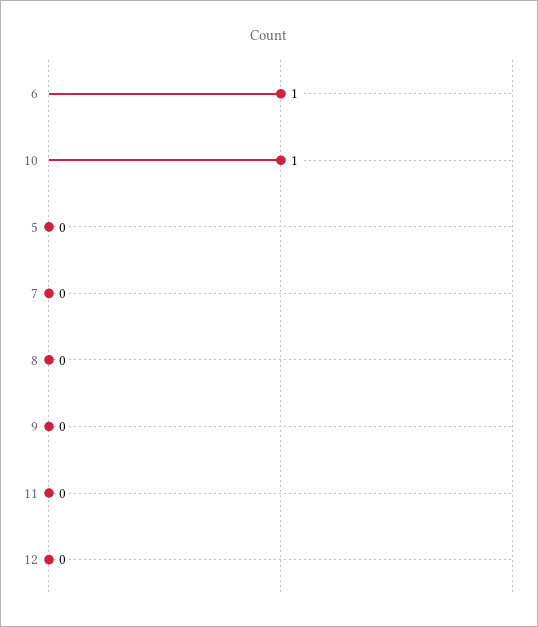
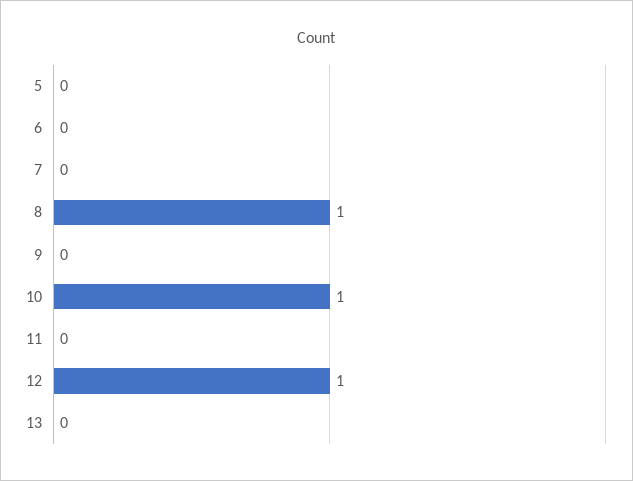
6: 1 -> 0
8: 0 -> 1
12: 0 -> 1
13: none -> 0

